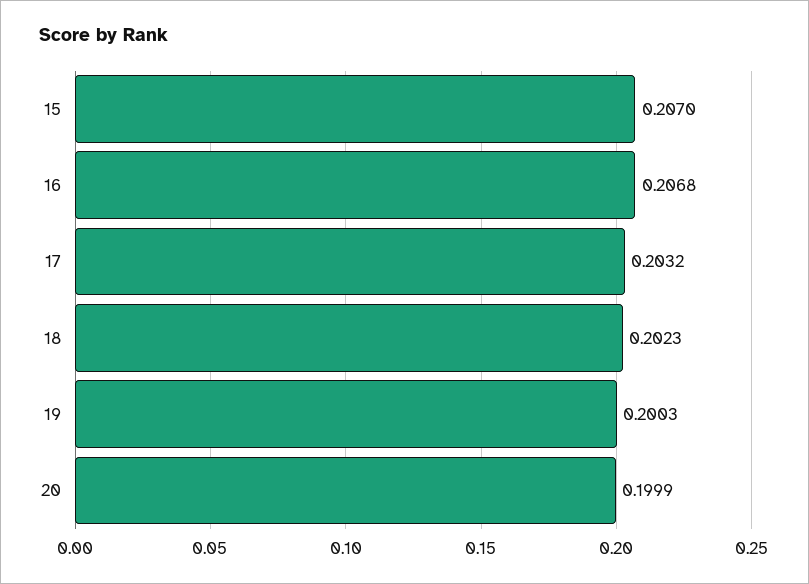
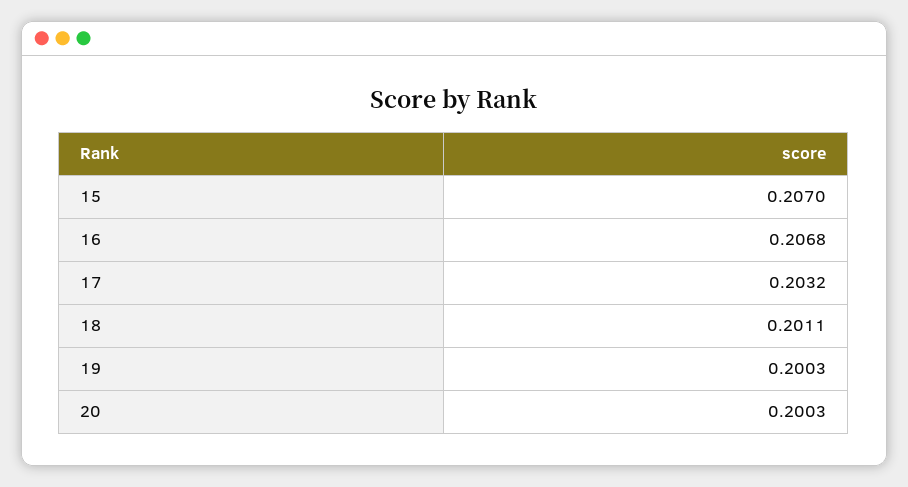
18: 0.2023 -> 0.2011
20: 0.1999 -> 0.2003

